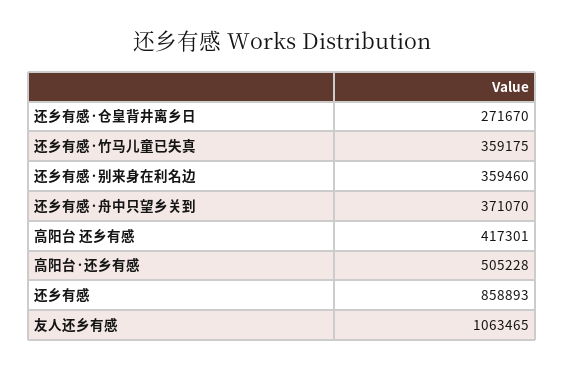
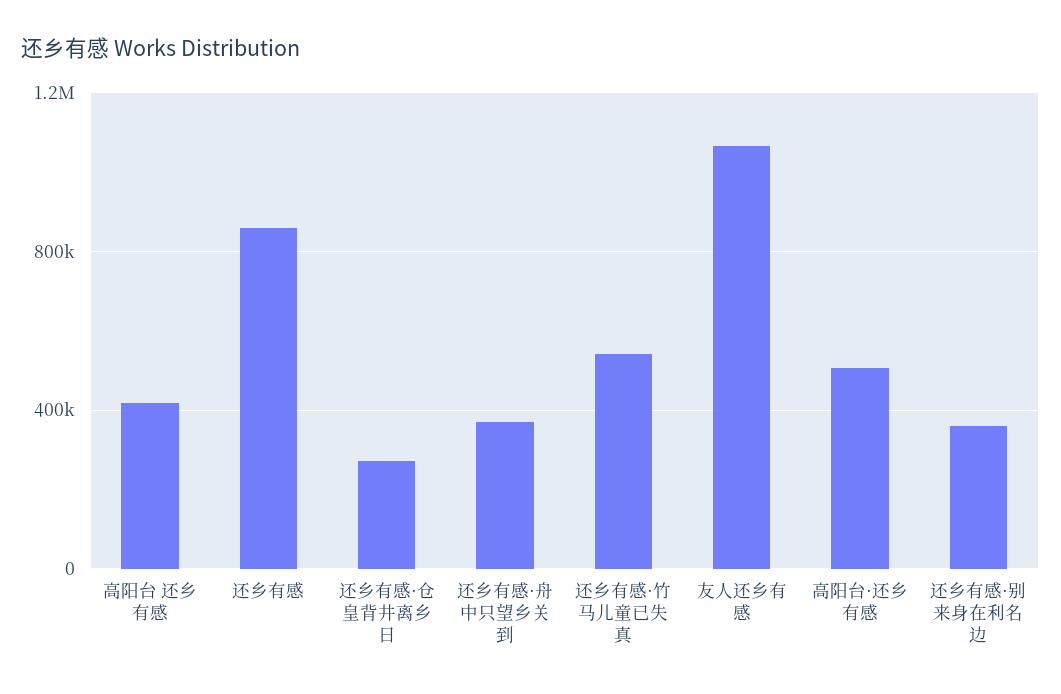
还乡有感·竹马儿童已失真: 359175 -> 550000

